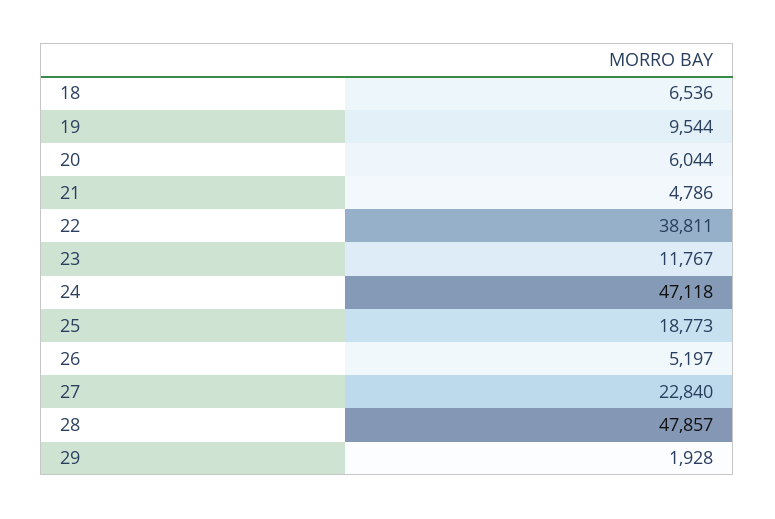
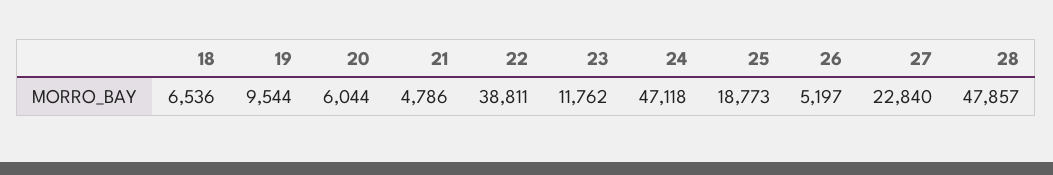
23: 11767 -> 11762
29: 1928 -> none

